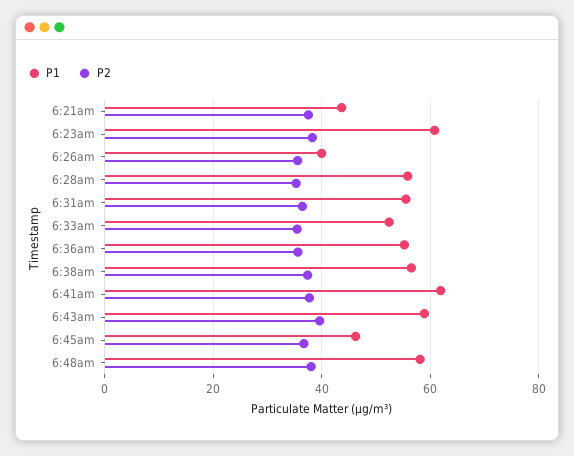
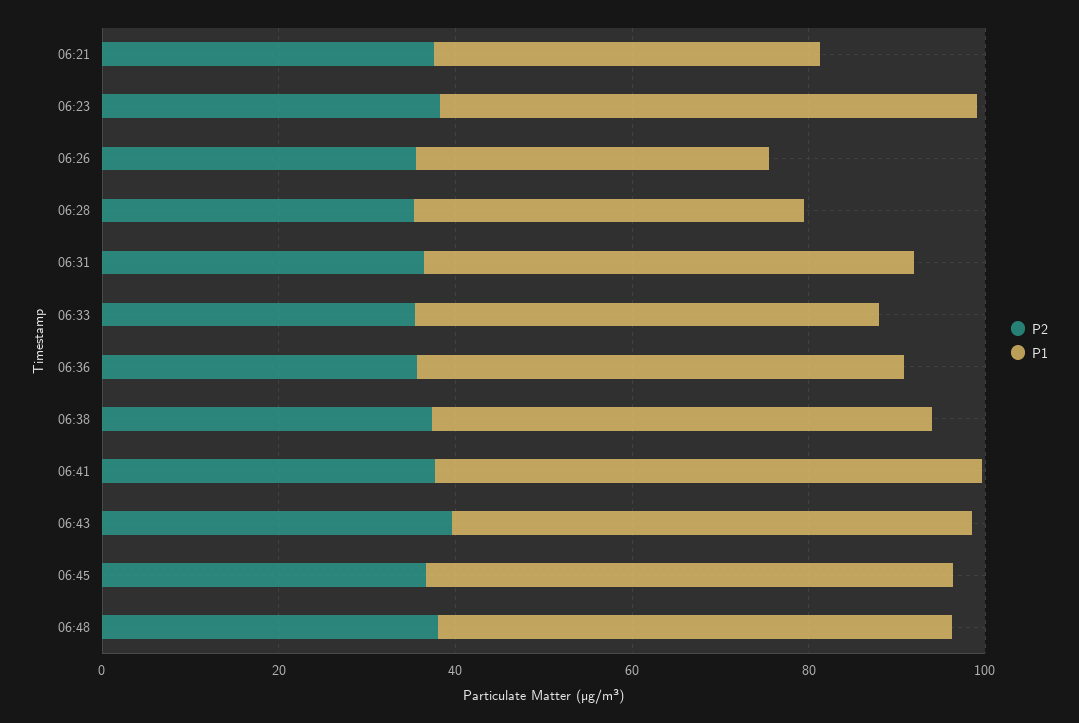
P1, 6:28am: 56 -> 45
P1, 6:45am: 46 -> 60

